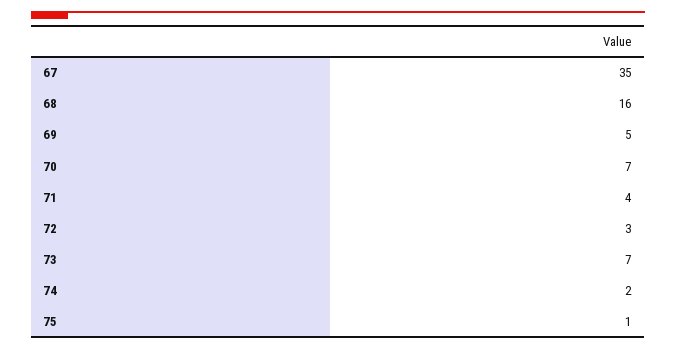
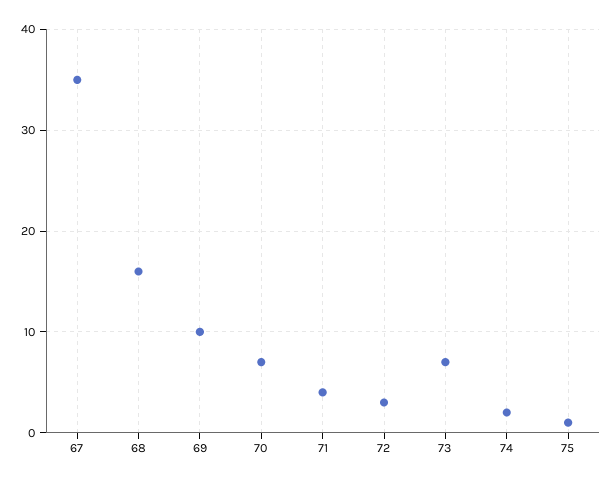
69: 5 -> 10

